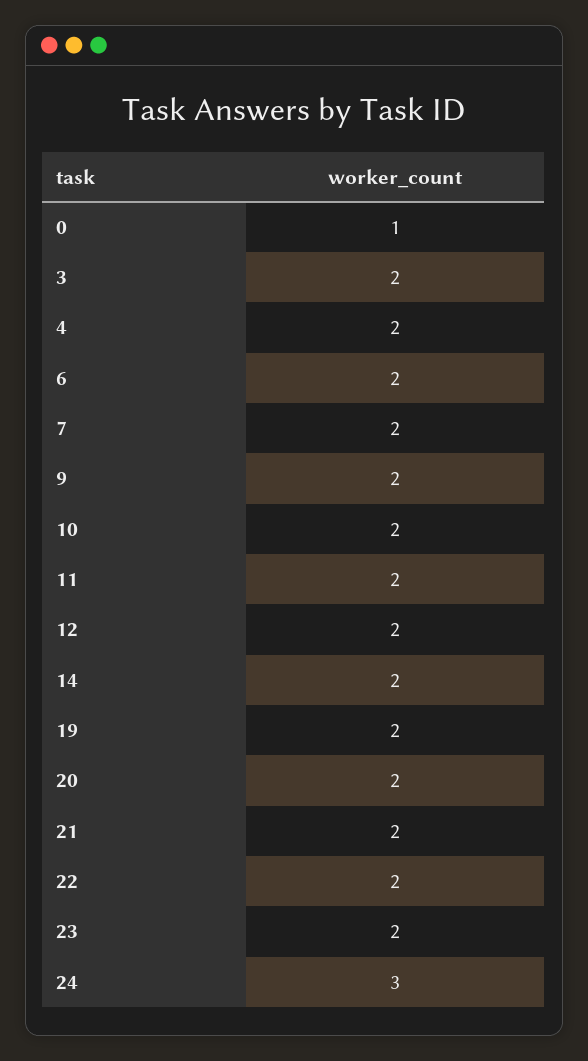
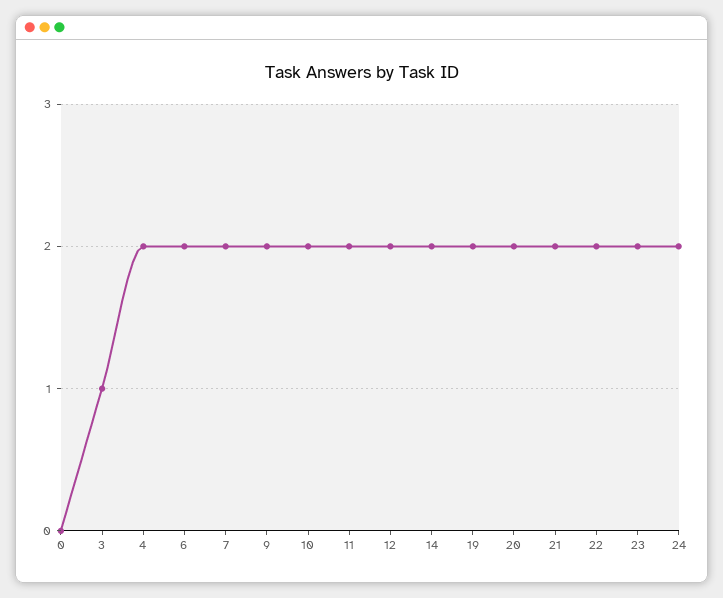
0: 1 -> 0
3: 2 -> 1
24: 3 -> 2

